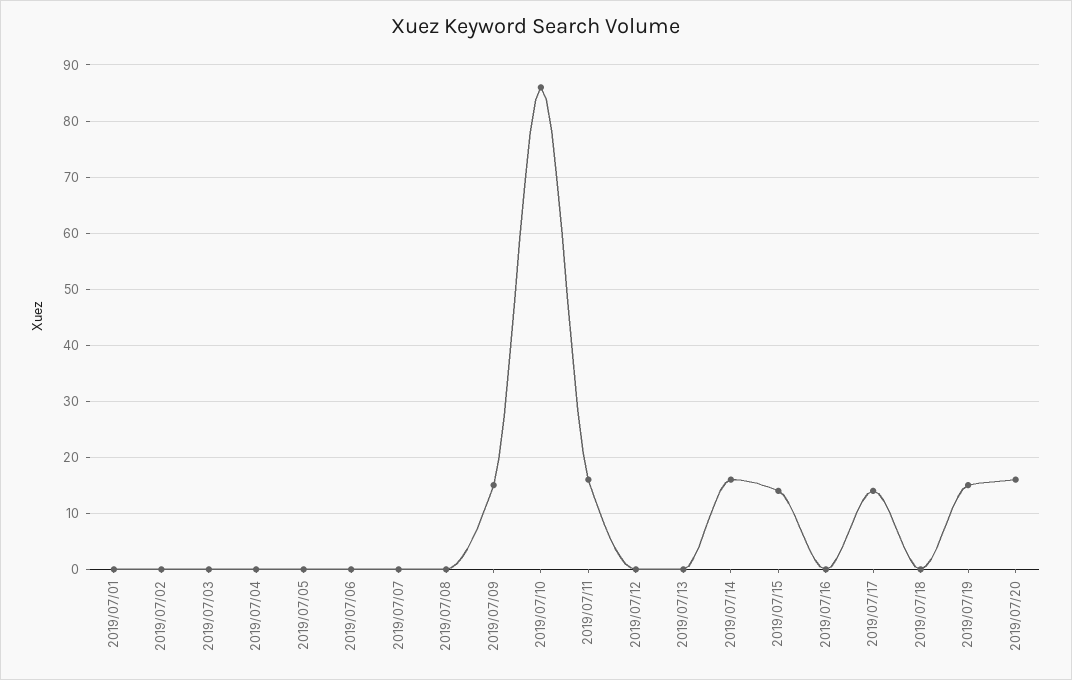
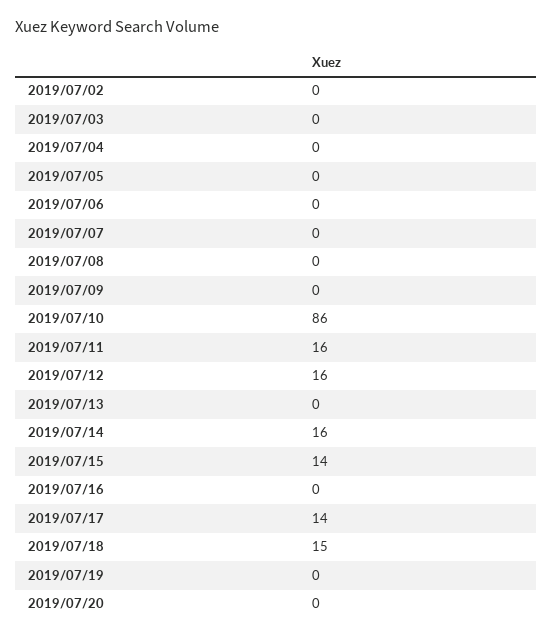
2019/07/01: 0 -> none
2019/07/09: 15 -> 0
2019/07/12: 0 -> 16
2019/07/18: 0 -> 15
2019/07/19: 15 -> 0
2019/07/20: 15 -> 0

